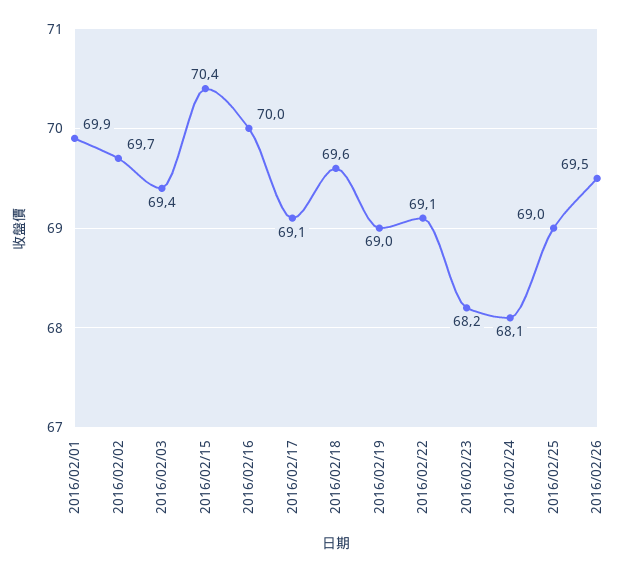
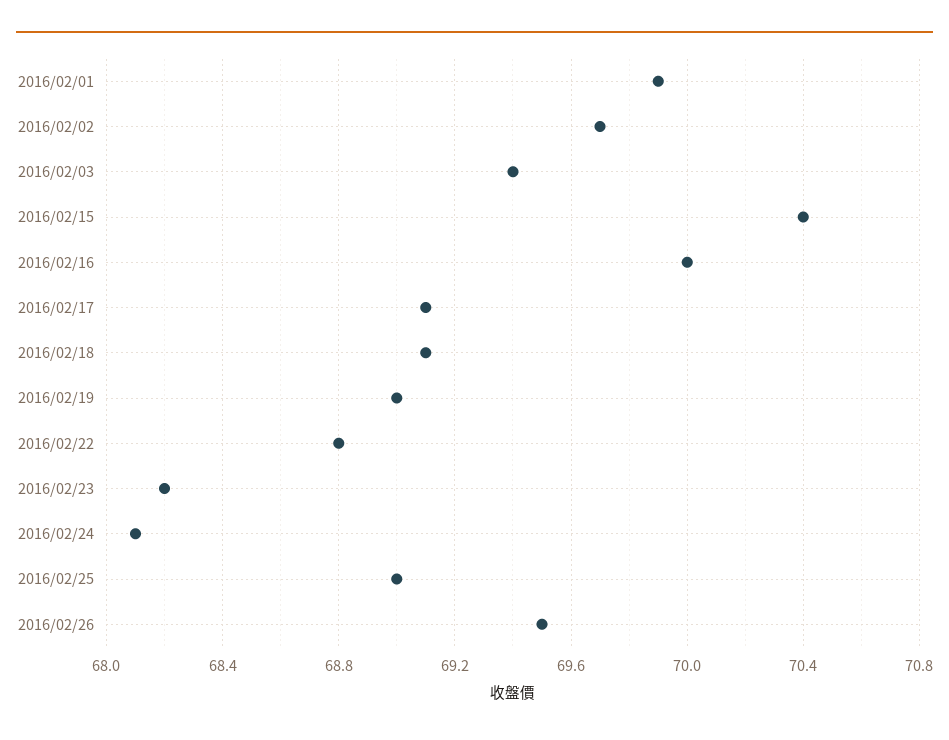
2016/02/18: 69.6 -> 69.1
2016/02/22: 69.1 -> 68.8

